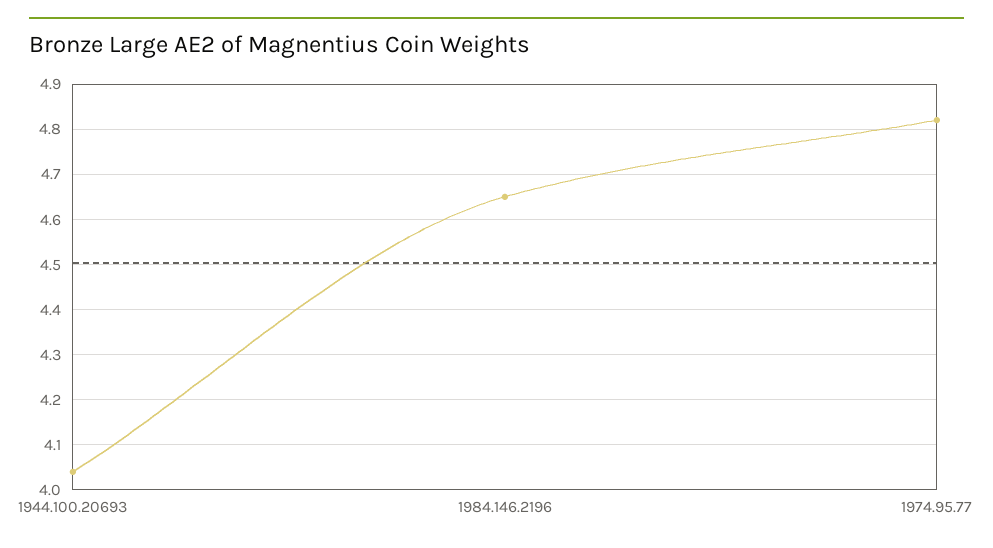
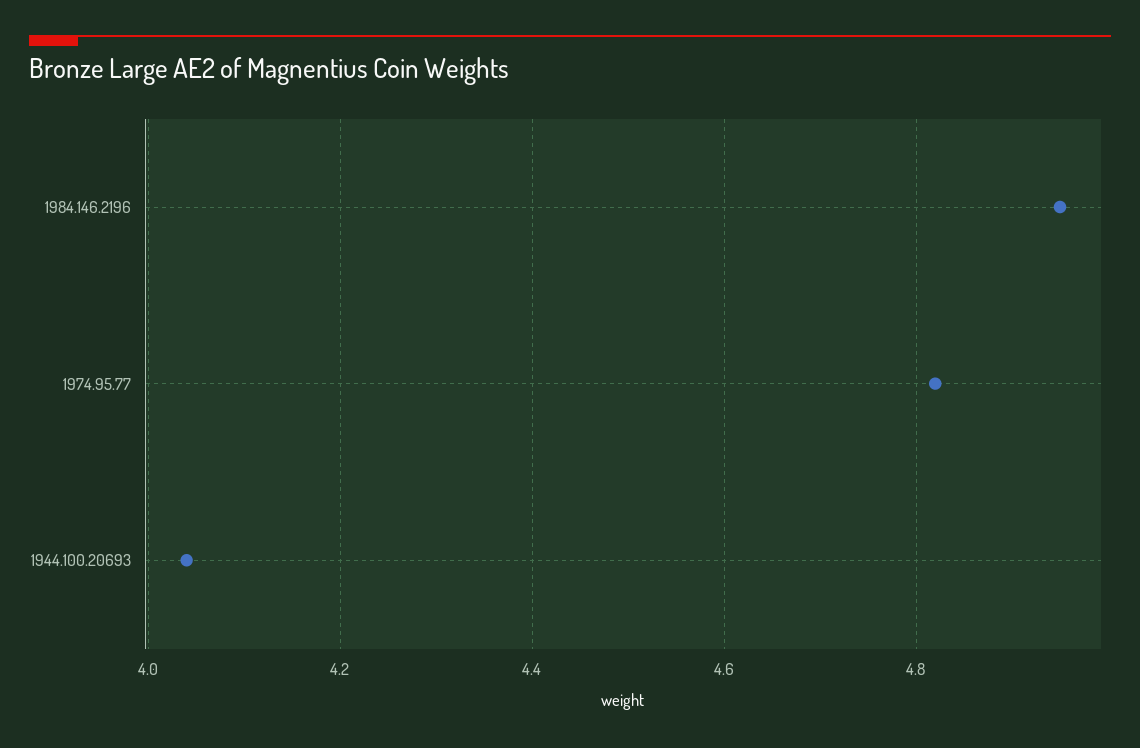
1984.146.2196: 4.65 -> 4.95

